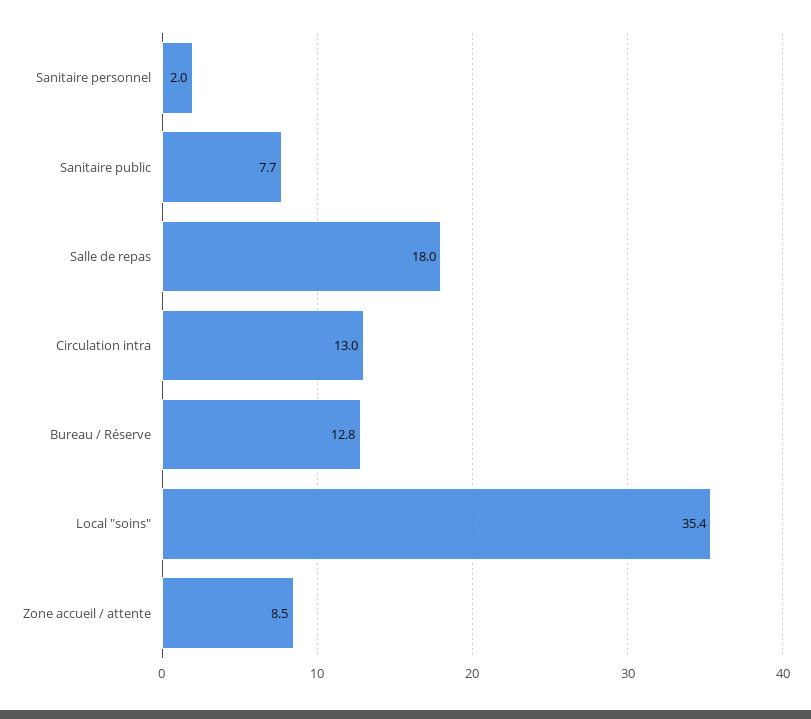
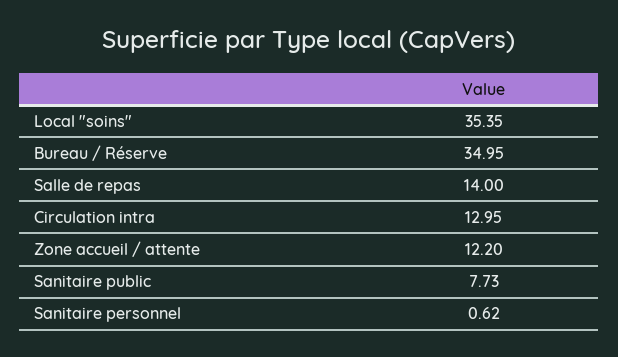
Sanitaire personnel: 2 -> 0.62
Salle de repas: 18 -> 14
Bureau / Réserve: 12.8 -> 34.95
Zone accueil / attente: 8.5 -> 12.2

